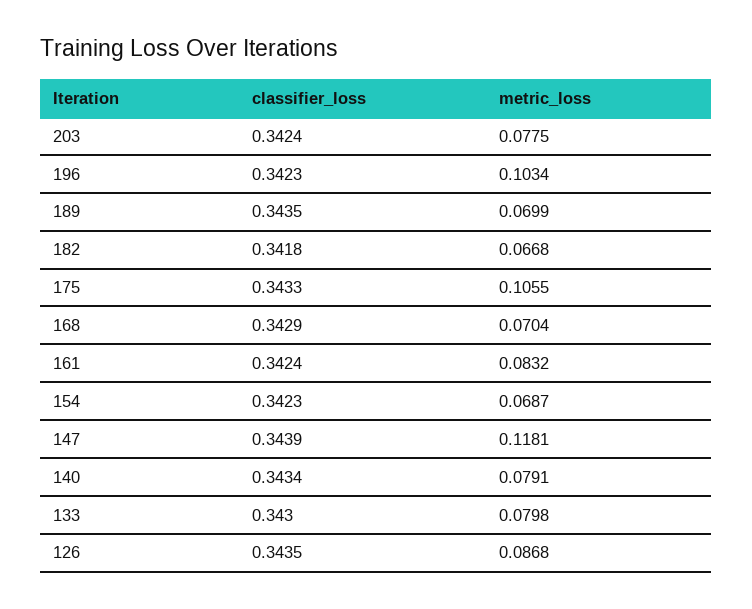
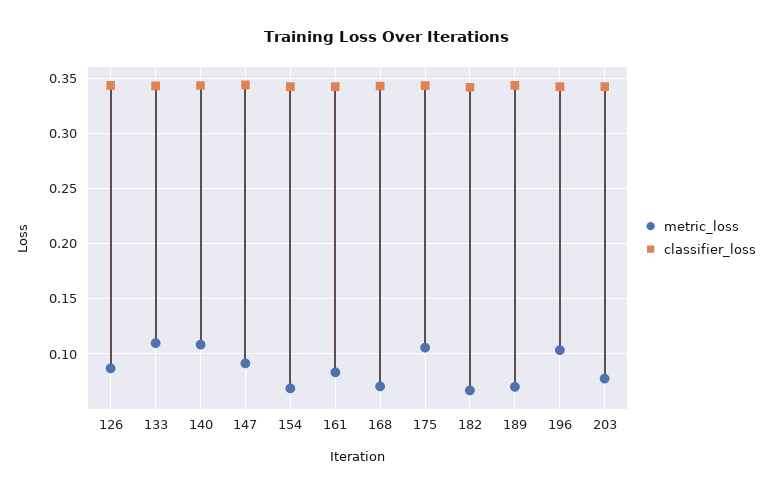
metric_loss, 147: 0.1181 -> 0.09
metric_loss, 140: 0.0791 -> 0.11
metric_loss, 133: 0.0798 -> 0.11

